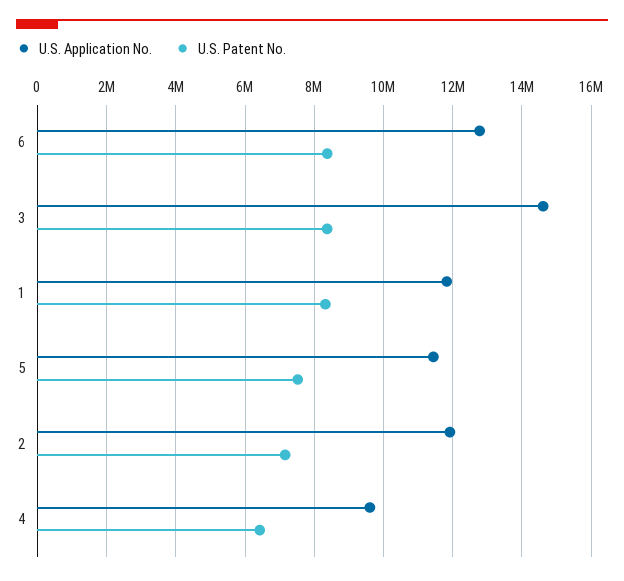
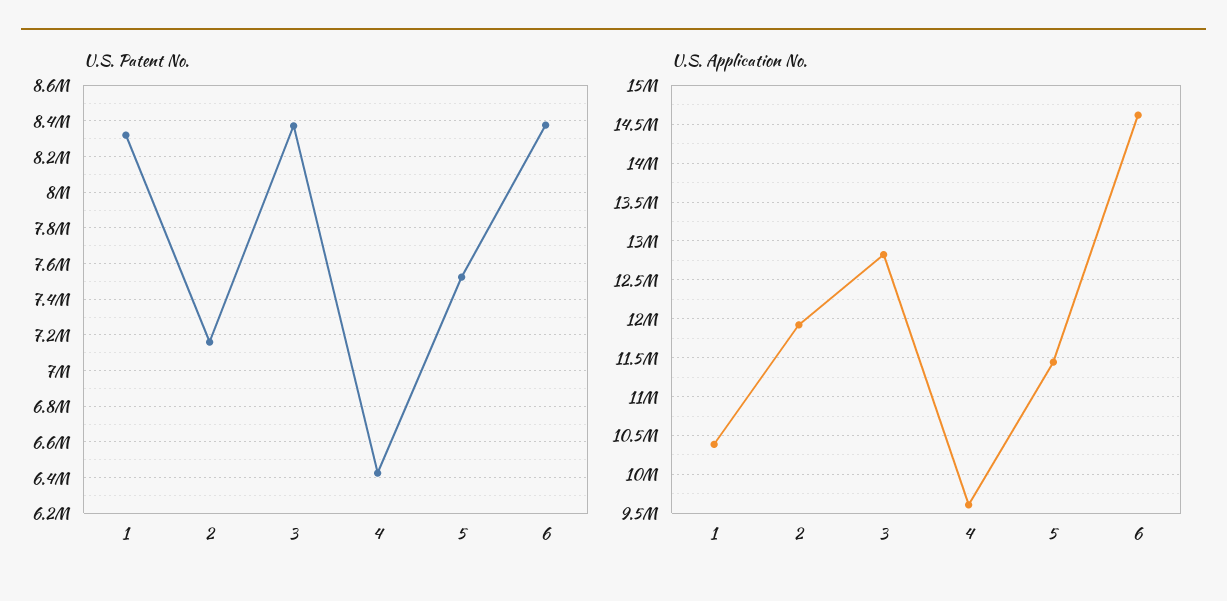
U.S. Application No., 6: 12800000 -> 14600000
U.S. Application No., 3: 14600000 -> 12800000
U.S. Application No., 1: 11800000 -> 10400000

